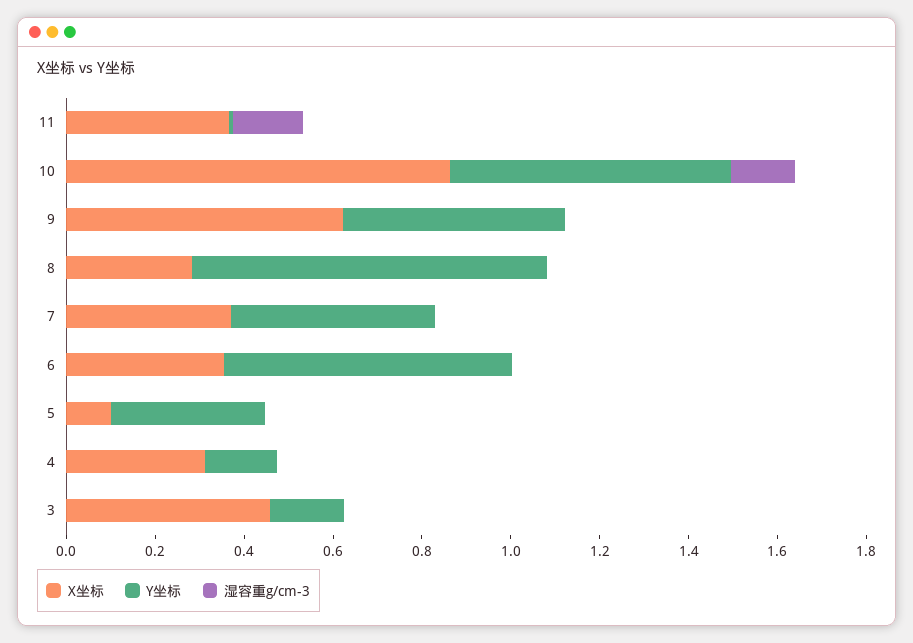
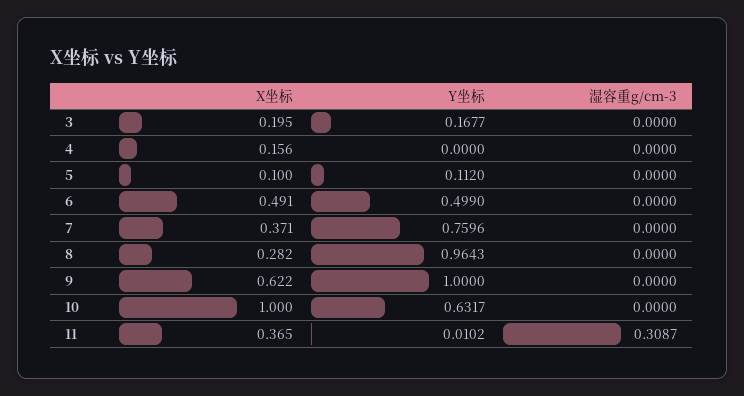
湿容重g/cm-3, 11: 0.15 -> 0.3087
X坐标, 10: 0.85 -> 1
湿容重g/cm-3, 10: 0.15 -> 0
Y坐标, 9: 0.5 -> 1
Y坐标, 8: 0.8 -> 0.9643
Y坐标, 7: 0.45 -> 0.7596
X坐标, 6: 0.35 -> 0.491
Y坐标, 6: 0.65 -> 0.499
Y坐标, 5: 0.35 -> 0.112
X坐标, 4: 0.3 -> 0.156
Y坐标, 4: 0.15 -> 0
X坐标, 3: 0.45 -> 0.195

